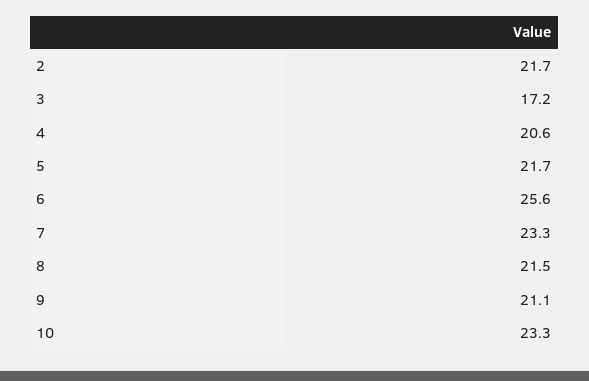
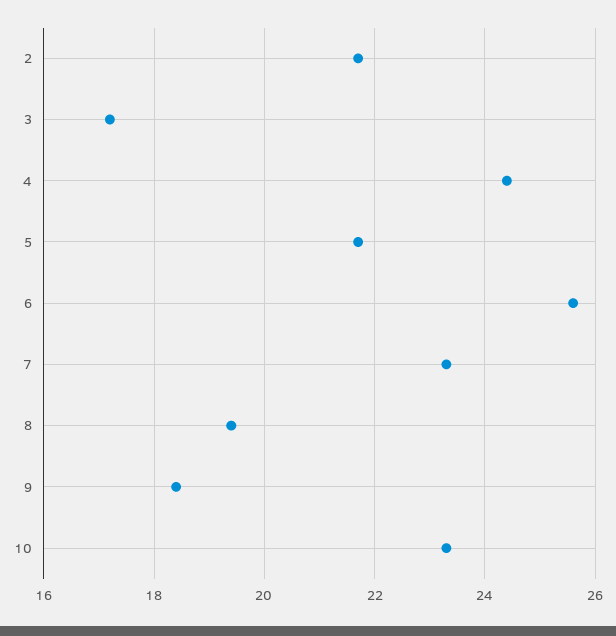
4: 20.6 -> 24.5
8: 21.5 -> 19.5
9: 21.1 -> 18.5

